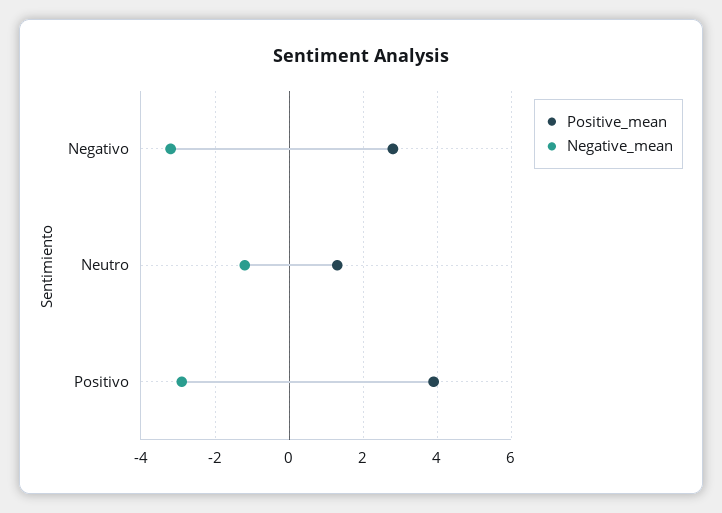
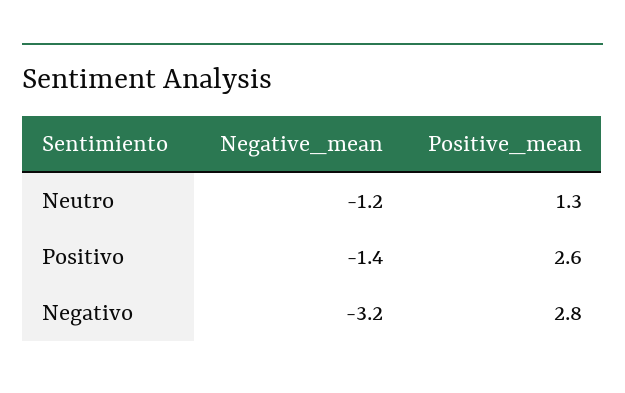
Positive_mean, Positivo: 4 -> 2.6
Negative_mean, Positivo: -3 -> -1.4

